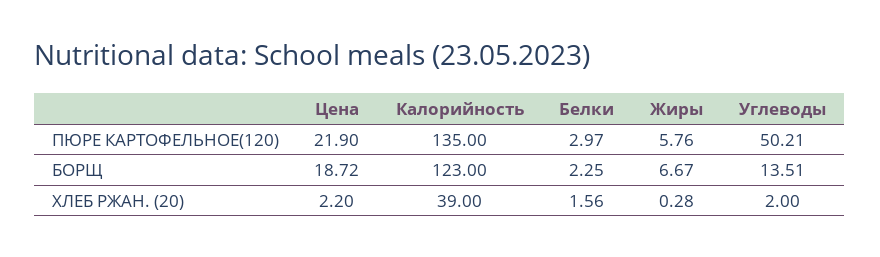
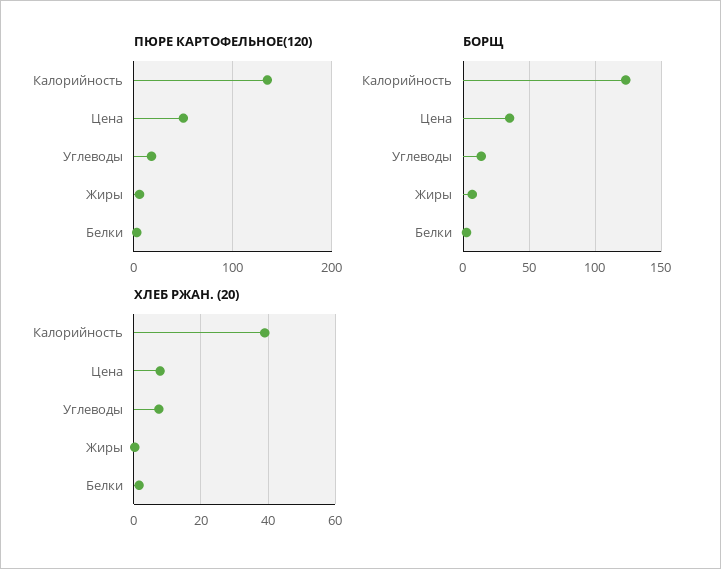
ПЮРЕ КАРТОФЕЛЬНОЕ(120), Цена: 21.9 -> 50
ПЮРЕ КАРТОФЕЛЬНОЕ(120), Углеводы: 50.21 -> 20
БОРЩ, Цена: 18.72 -> 35
ХЛЕБ РЖАН. (20), Цена: 2.2 -> 8
ХЛЕБ РЖАН. (20), Углеводы: 2 -> 8

